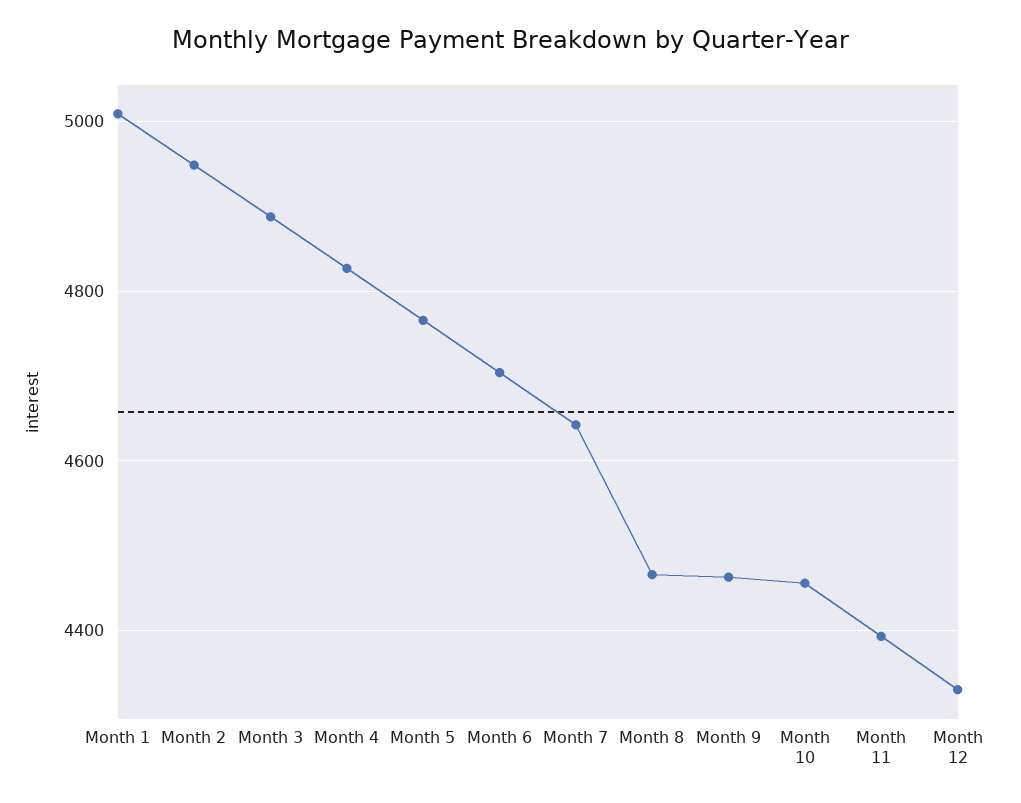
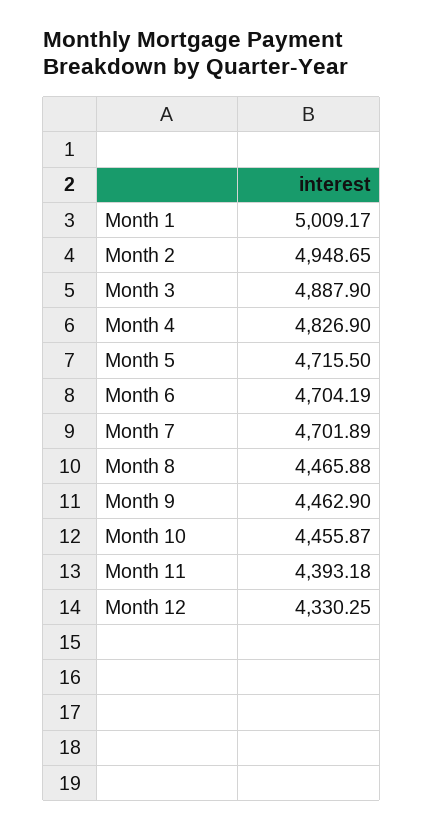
Month 5: 4760 -> 4715.5
Month 7: 4640 -> 4701.89

